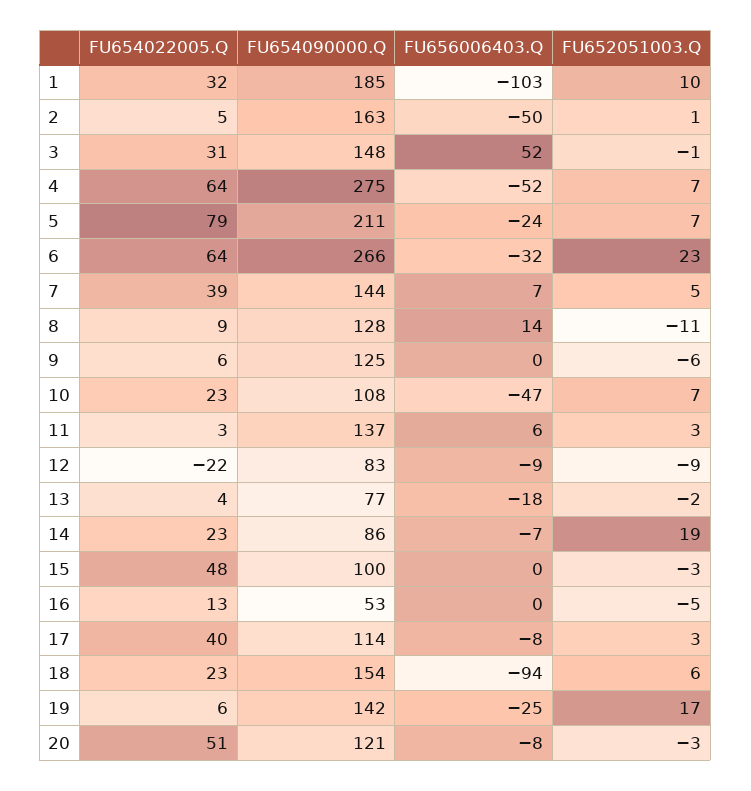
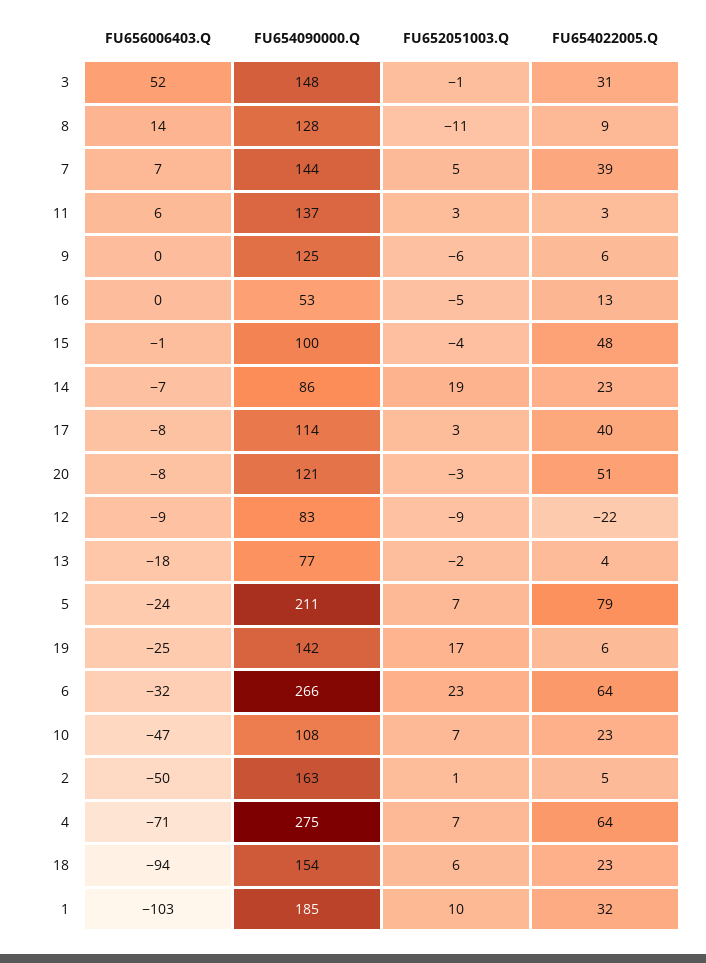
FU656006403.Q, 4: -52 -> -71
FU656006403.Q, 15: 0 -> -1
FU652051003.Q, 15: -3 -> -4

